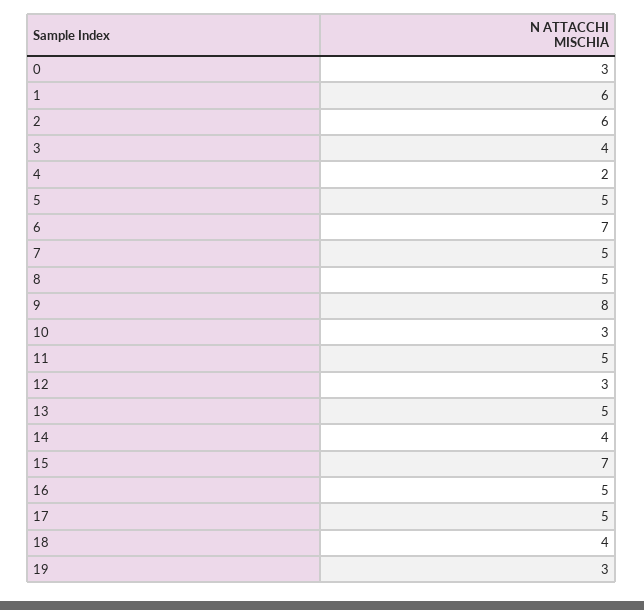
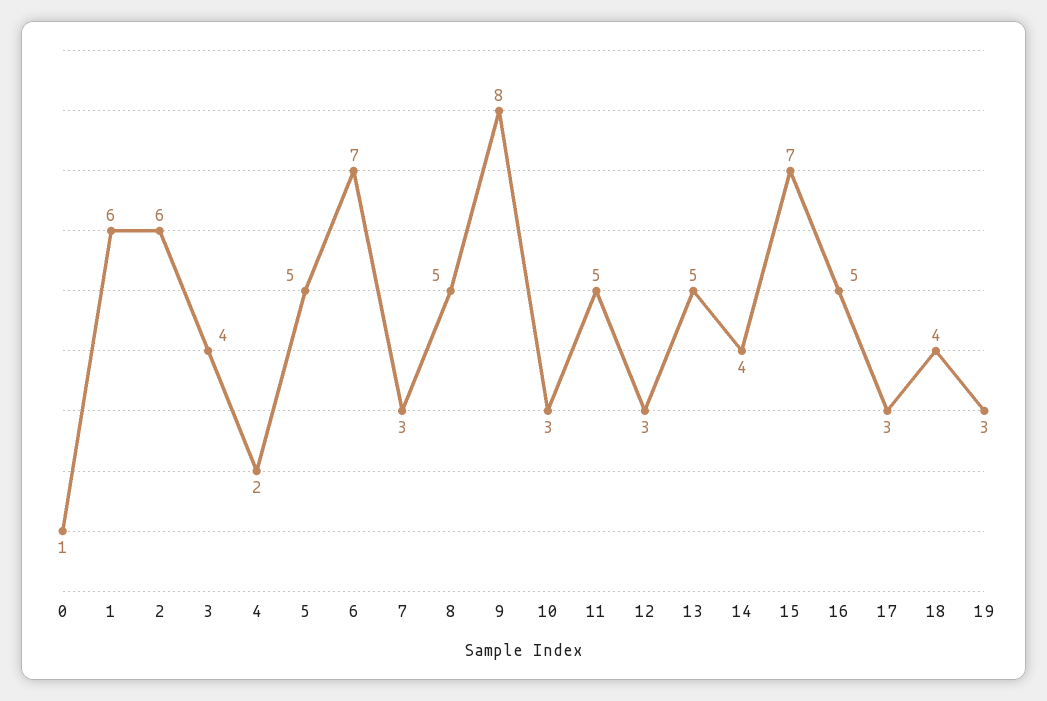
0: 3 -> 1
7: 5 -> 3
17: 5 -> 3

